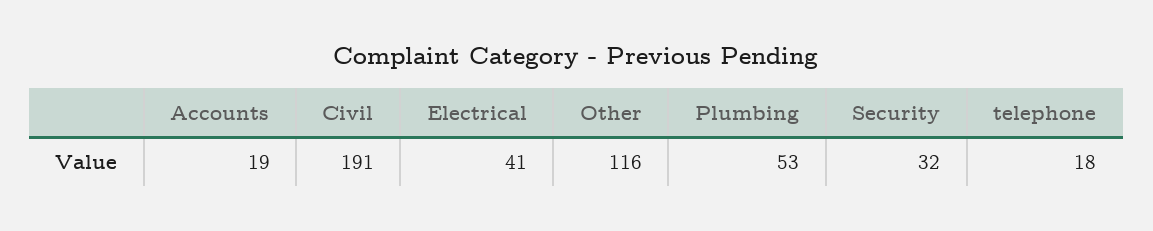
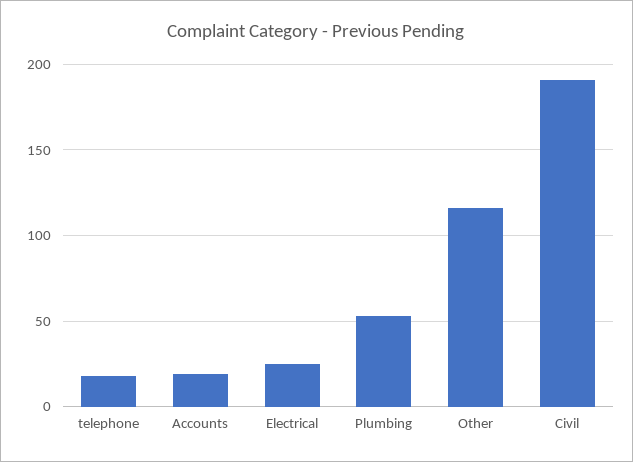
Electrical: 41 -> 25
Security: 32 -> none

